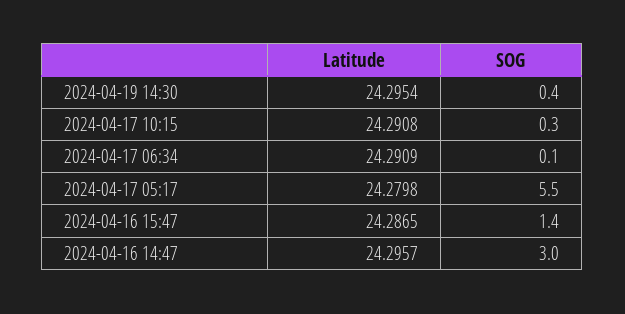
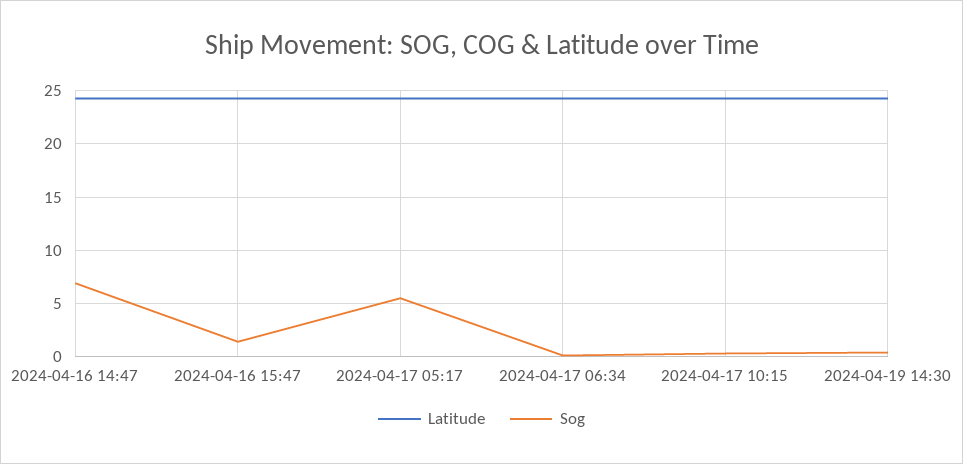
SOG, 2024-04-16 14:47: 3 -> 7

